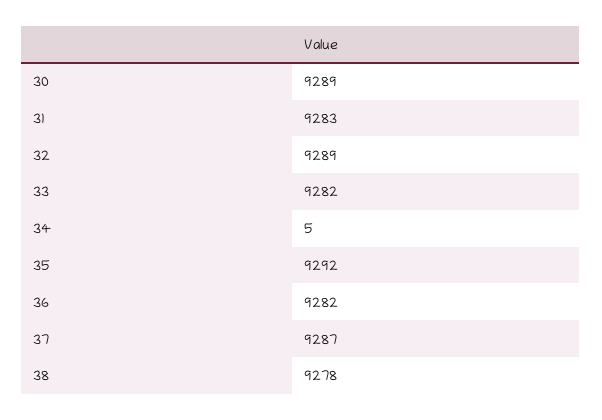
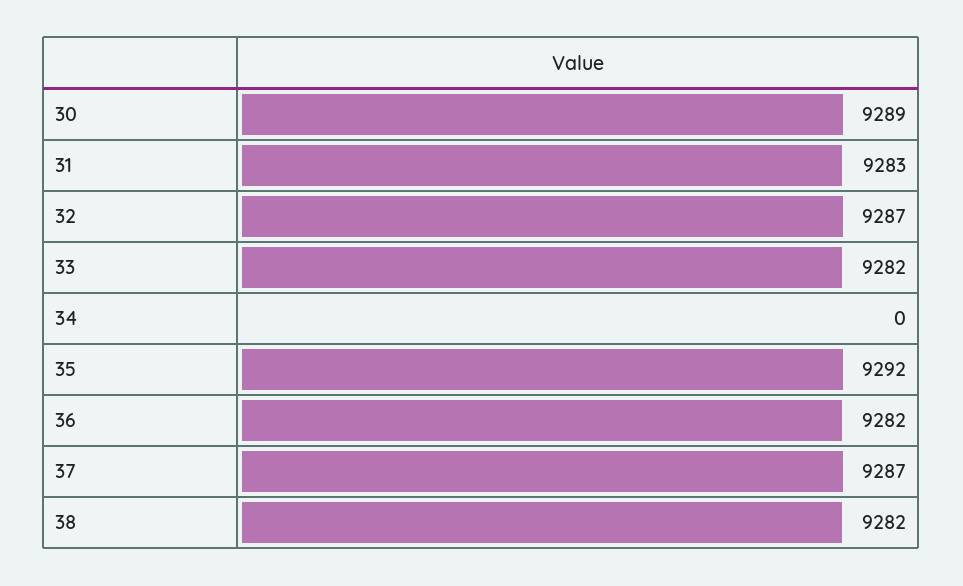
32: 9289 -> 9287
34: 5 -> 0
38: 9278 -> 9282

